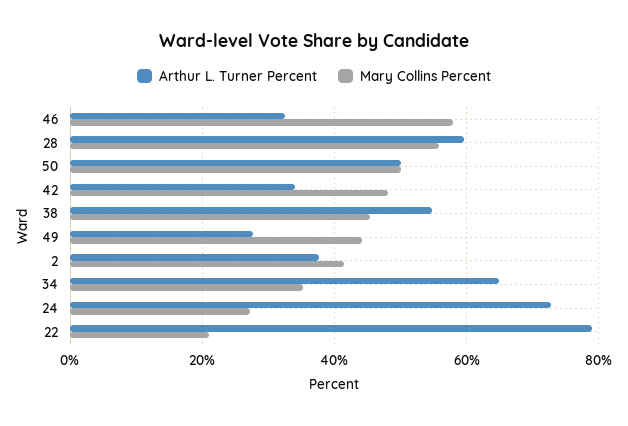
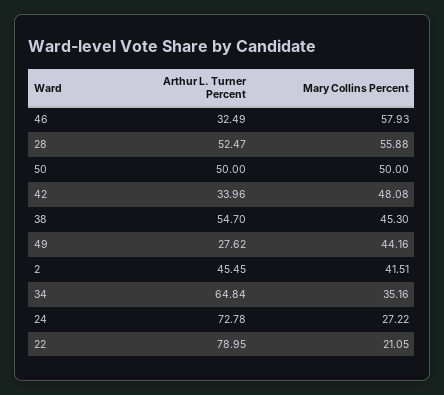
Arthur L. Turner Percent, 28: 60 -> 52.47
Arthur L. Turner Percent, 2: 38 -> 45.45

